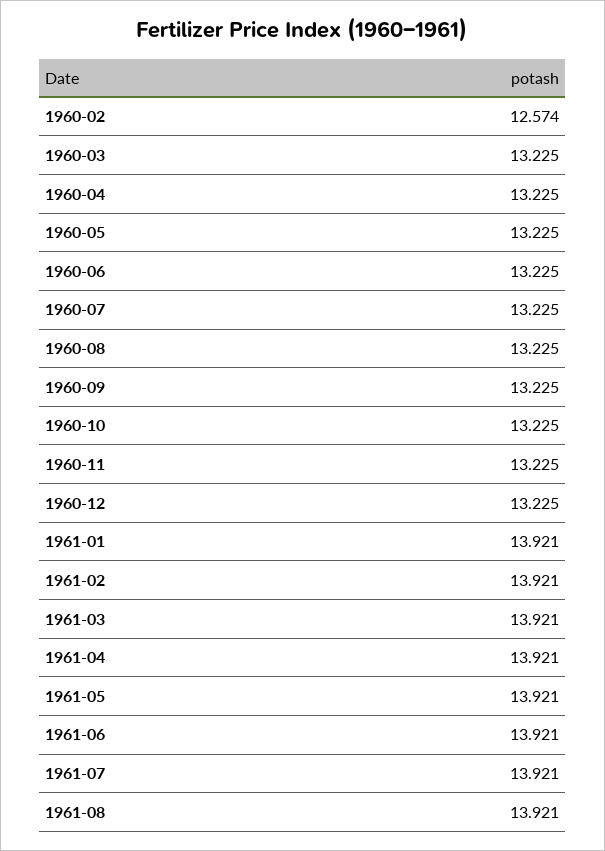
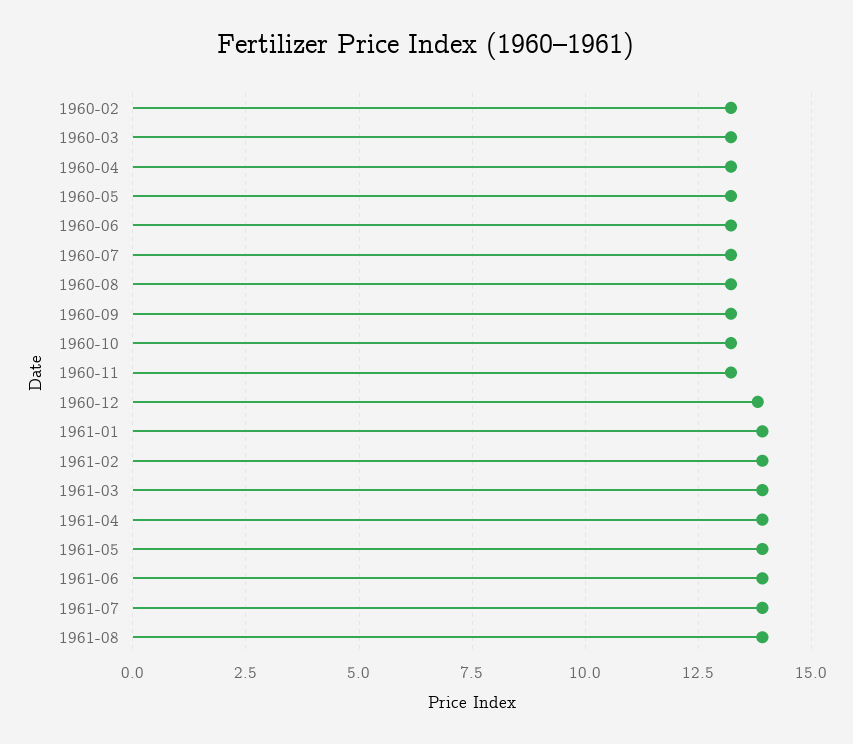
1960-02: 12.574 -> 13.25
1960-12: 13.225 -> 13.75

